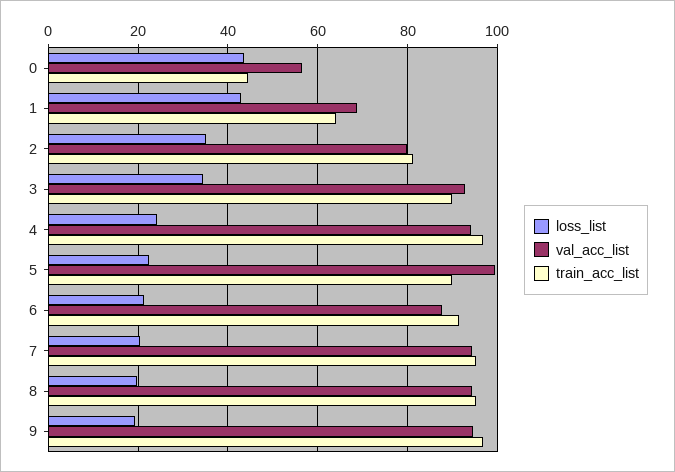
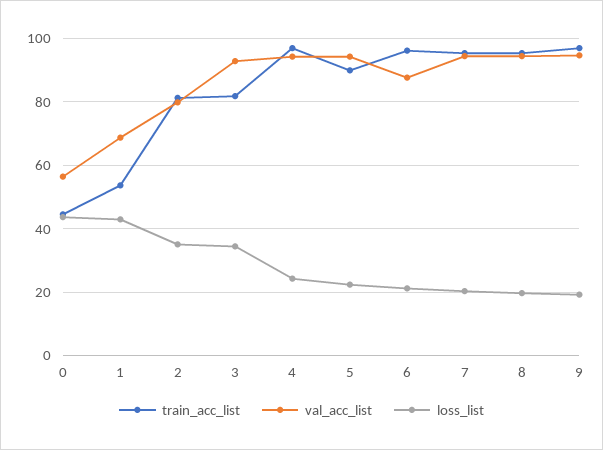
train_acc_list, 1: 64 -> 54
train_acc_list, 3: 90 -> 82
val_acc_list, 5: 100 -> 94
train_acc_list, 6: 92 -> 96

